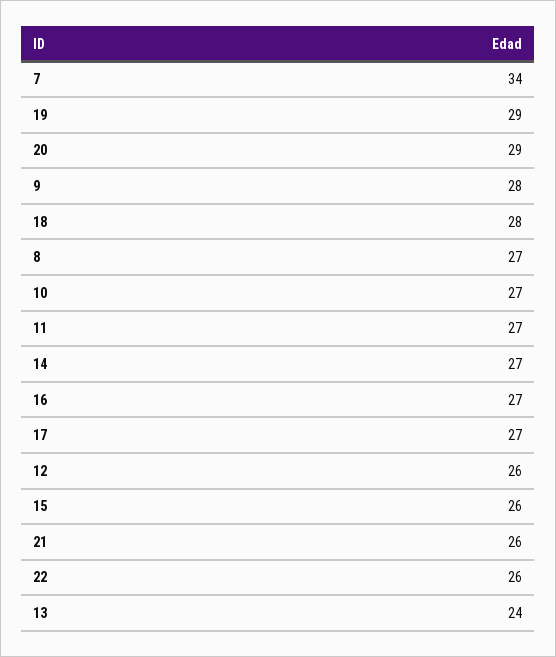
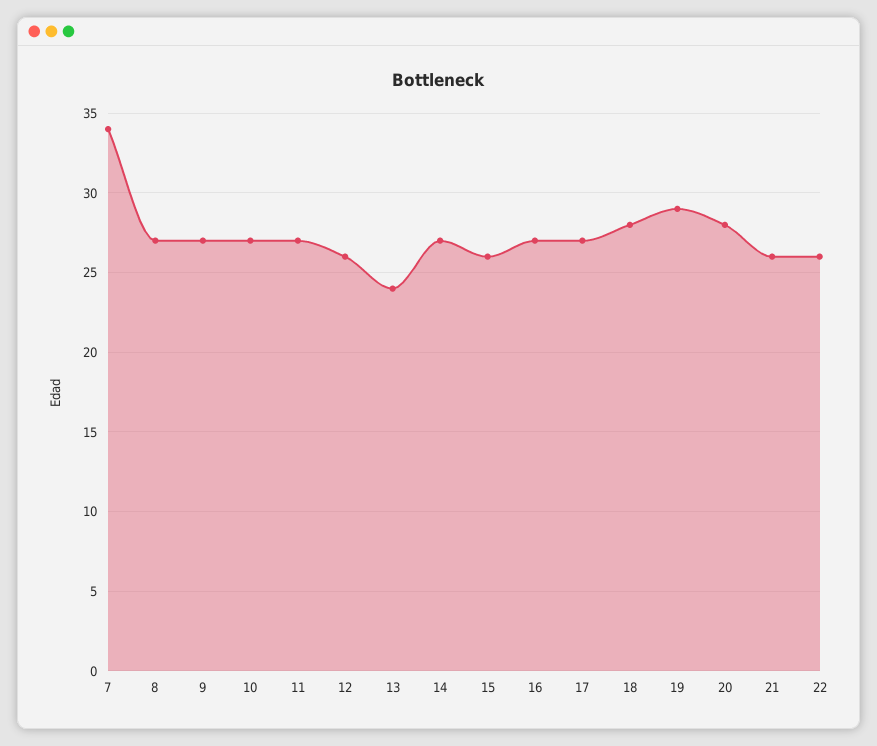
20: 29 -> 28
9: 28 -> 27

